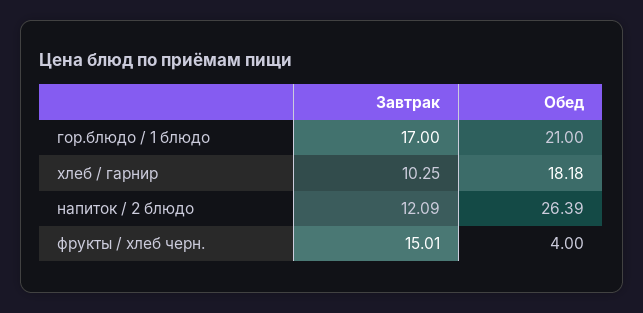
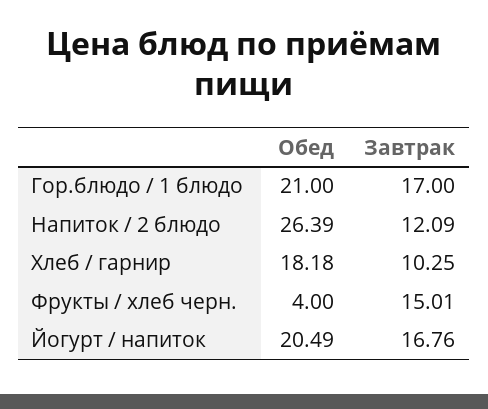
Обед, Йогурт / напиток: none -> 20.49
Завтрак, Йогурт / напиток: none -> 16.76

